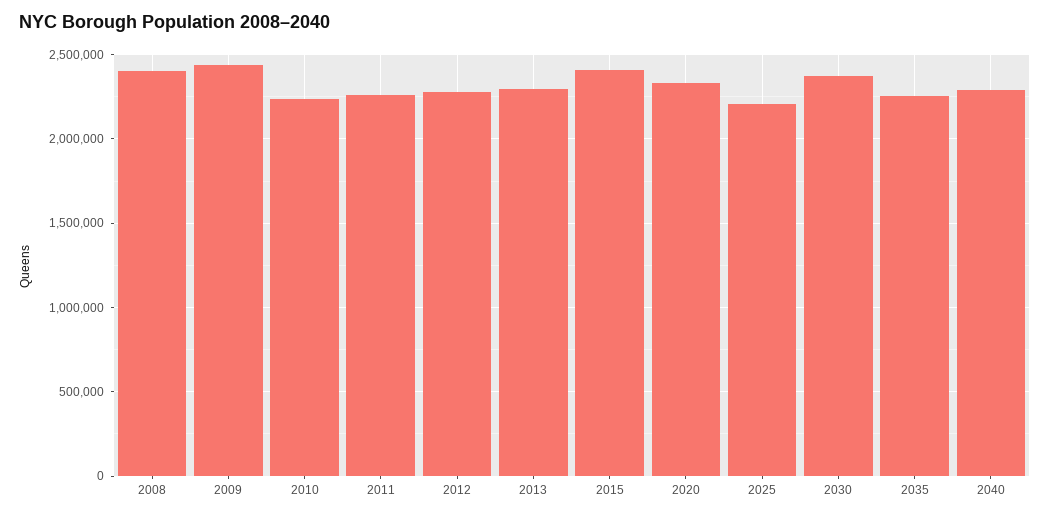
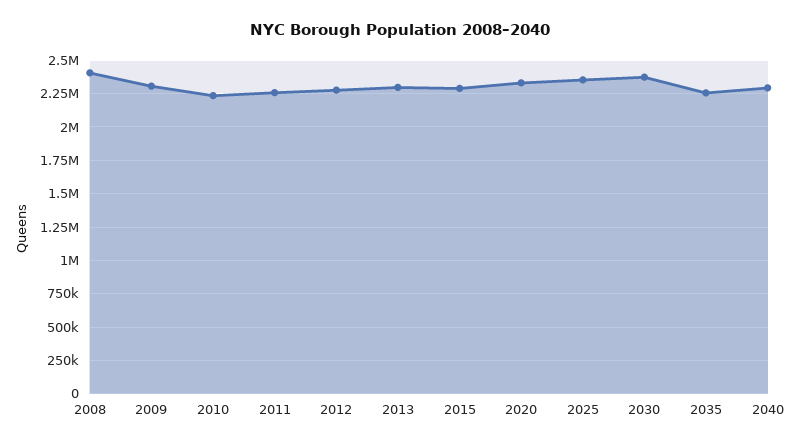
2009: 2450000 -> 2300000
2015: 2400000 -> 2300000
2025: 2200000 -> 2350000

